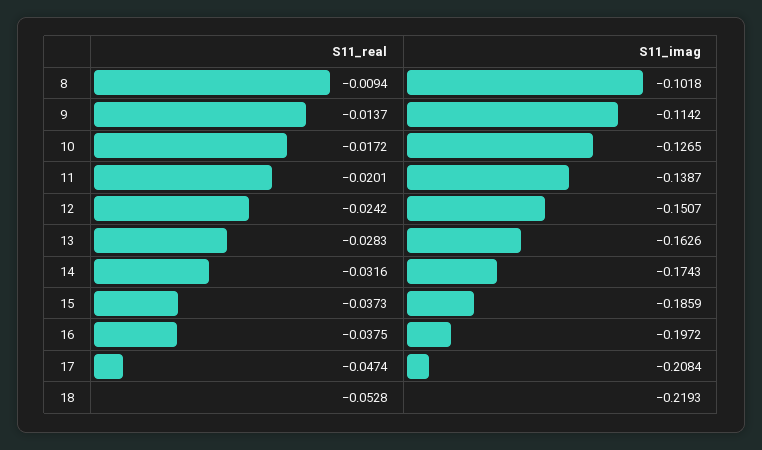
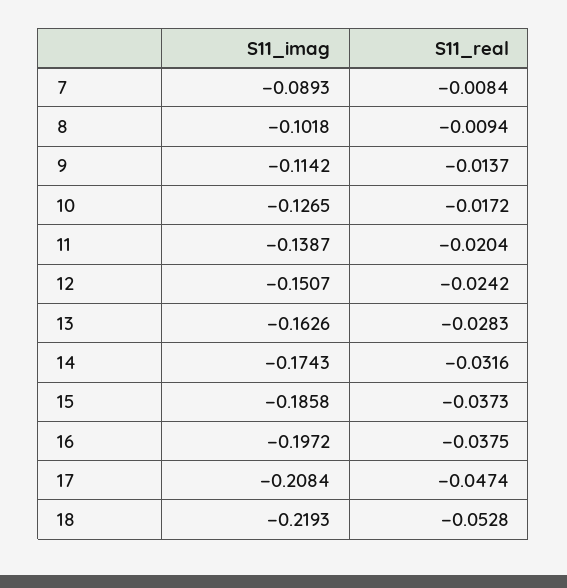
S11_real, 11: -0.0201 -> -0.0204
S11_imag, 15: -0.1859 -> -0.1858
S11_imag, 7: none -> -0.0893
S11_real, 7: none -> -0.0084

